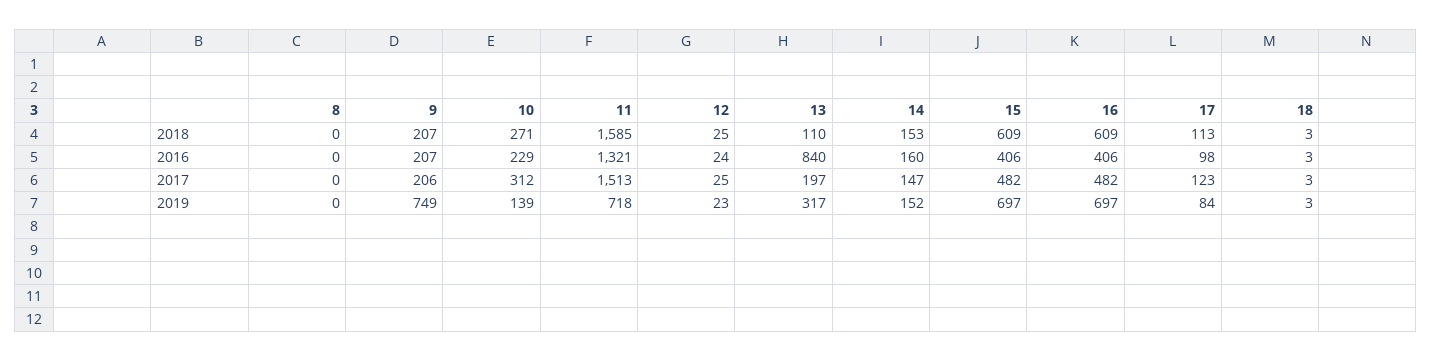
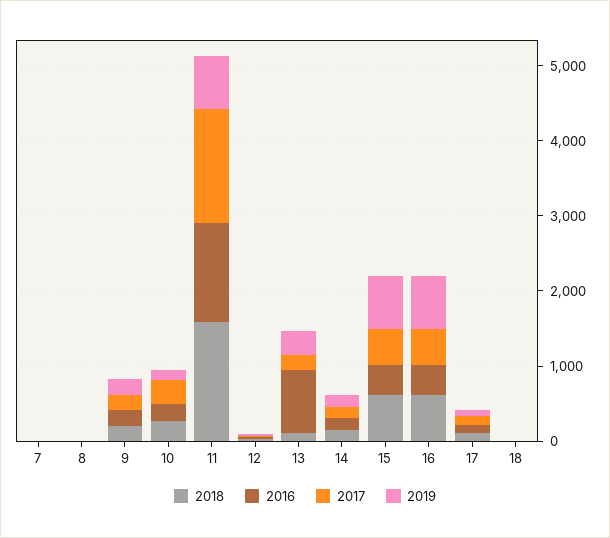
2019, 9: 749 -> 200
2018, 7: none -> 0
2016, 7: none -> 0
2017, 7: none -> 0
2019, 7: none -> 0

